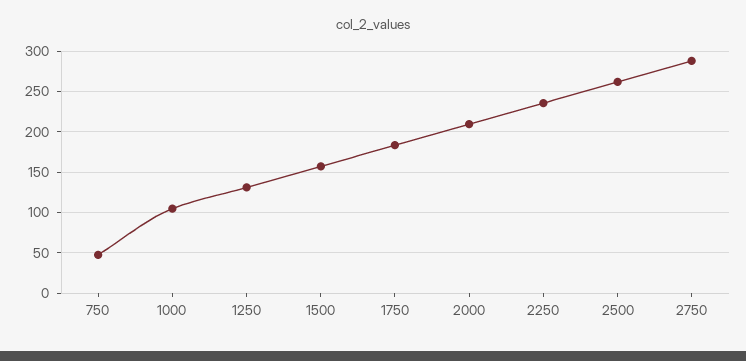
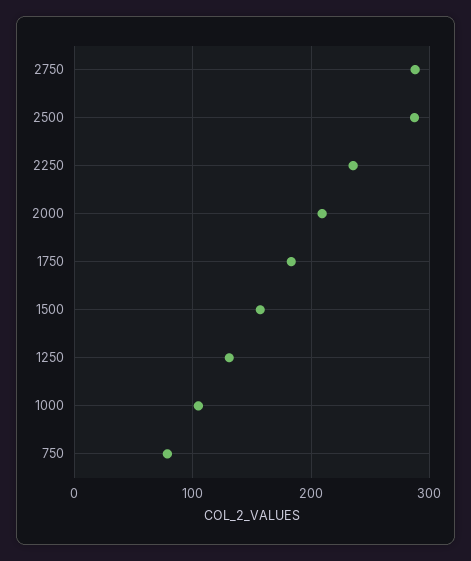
750: 50 -> 80
2500: 260 -> 290

